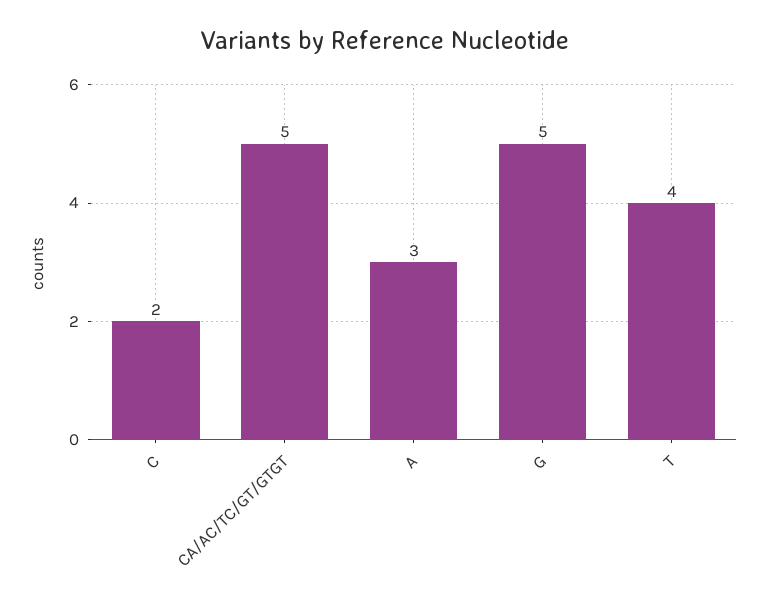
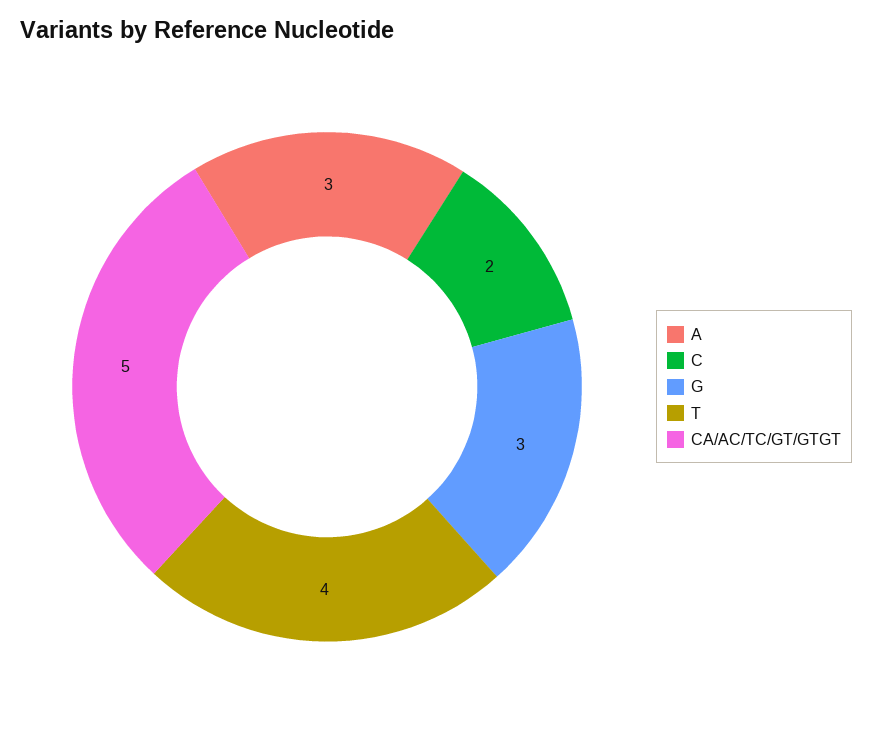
G: 5 -> 3

